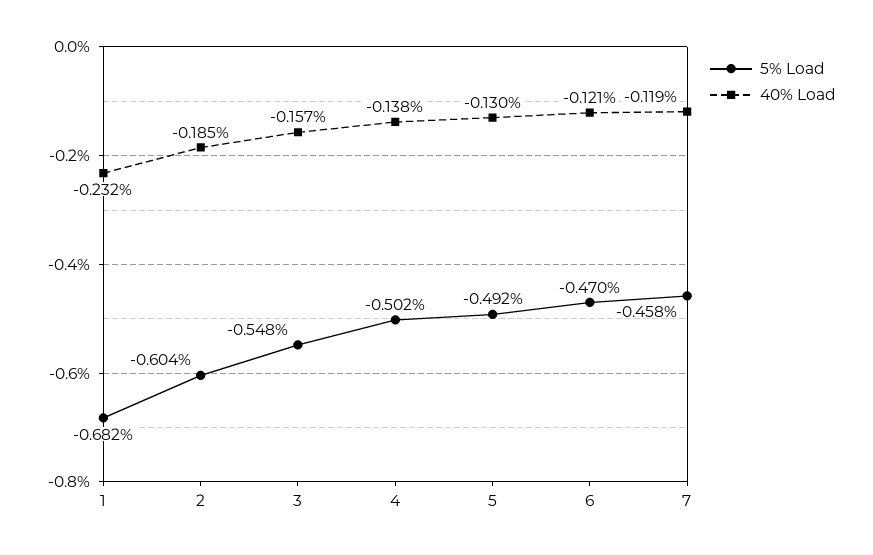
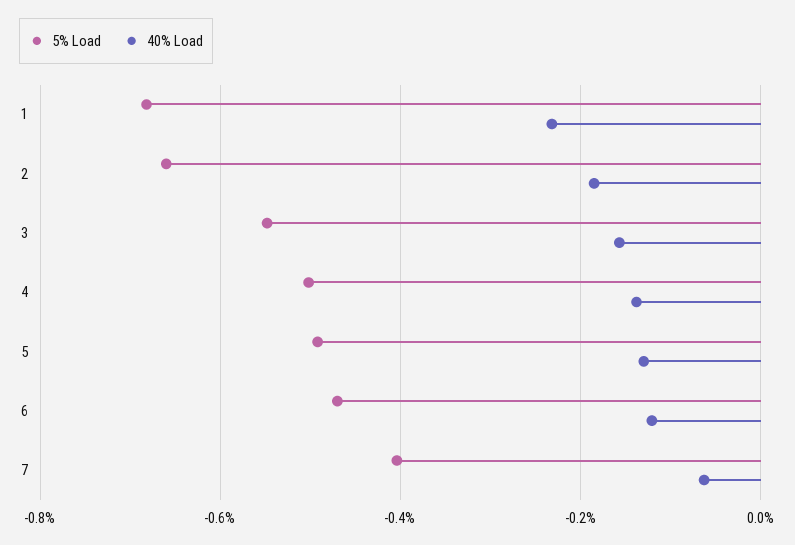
5% Load, 2: -0.604 -> -0.66
5% Load, 7: -0.458 -> -0.4
40% Load, 7: -0.119 -> -0.06

